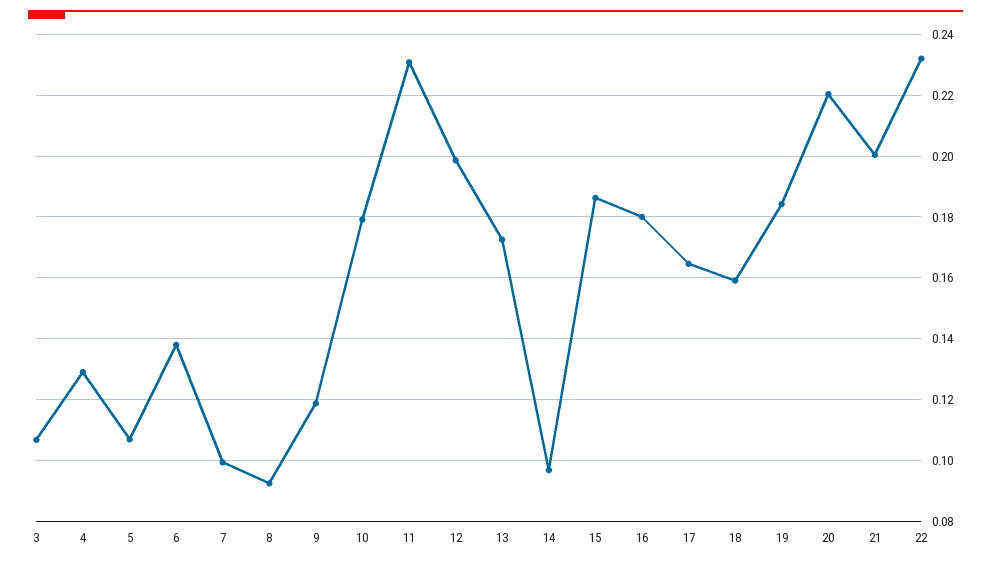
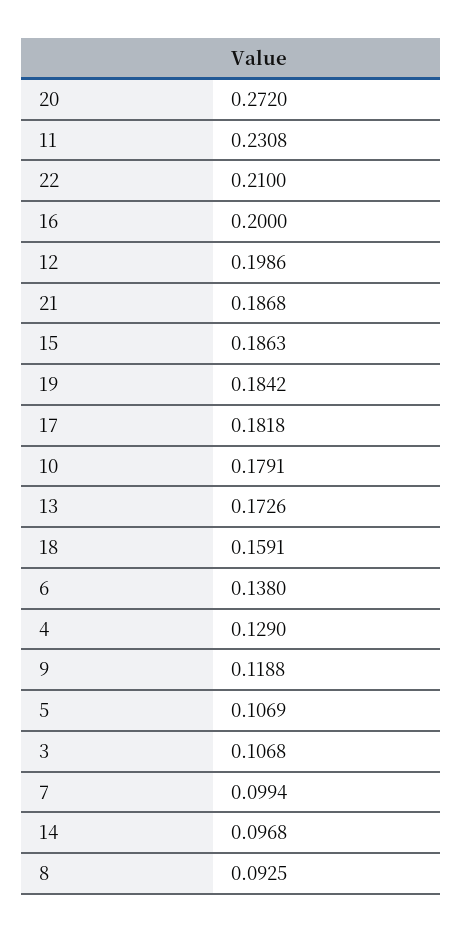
16: 0.18 -> 0.2
17: 0.164 -> 0.1818
20: 0.22 -> 0.272
21: 0.2 -> 0.1868
22: 0.232 -> 0.21

